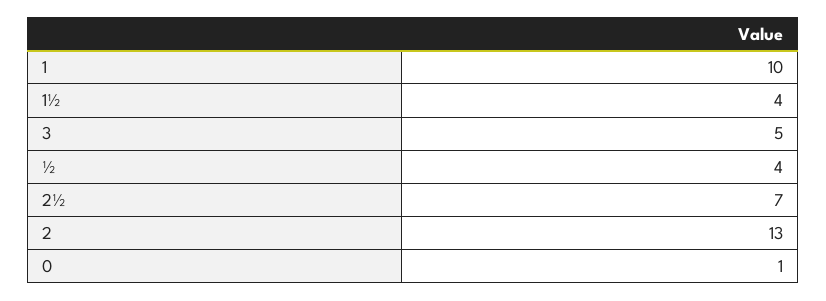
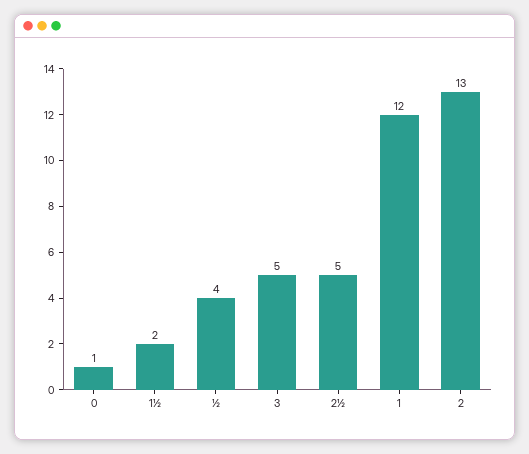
1: 10 -> 12
1½: 4 -> 2
2½: 7 -> 5

